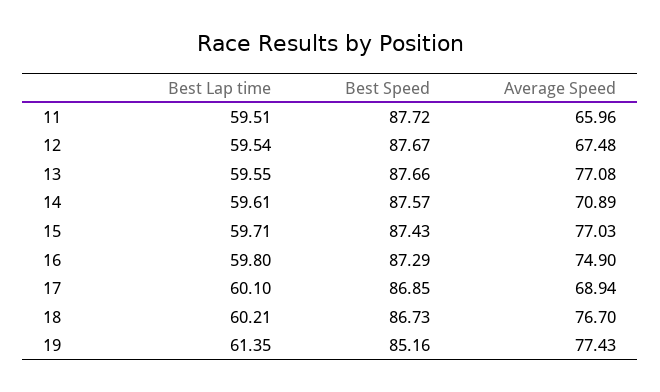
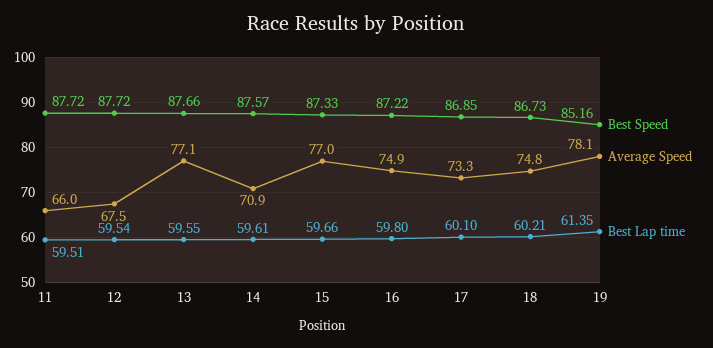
Best Speed, 12: 87.67 -> 87.72
Best Lap time, 15: 59.71 -> 59.66
Best Speed, 15: 87.43 -> 87.33
Best Speed, 16: 87.29 -> 87.22
Average Speed, 17: 68.94 -> 73.3
Average Speed, 18: 76.7 -> 74.8
Average Speed, 19: 77.43 -> 78.1

